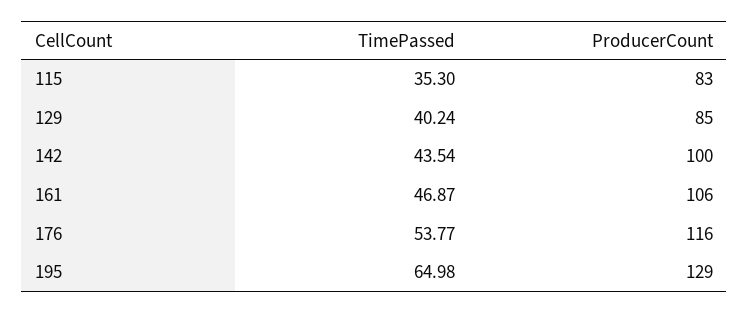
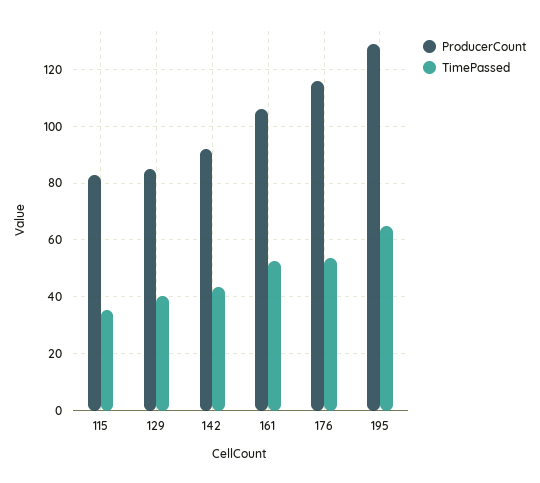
ProducerCount, 142: 100 -> 92.5
TimePassed, 161: 46.87 -> 52.5

